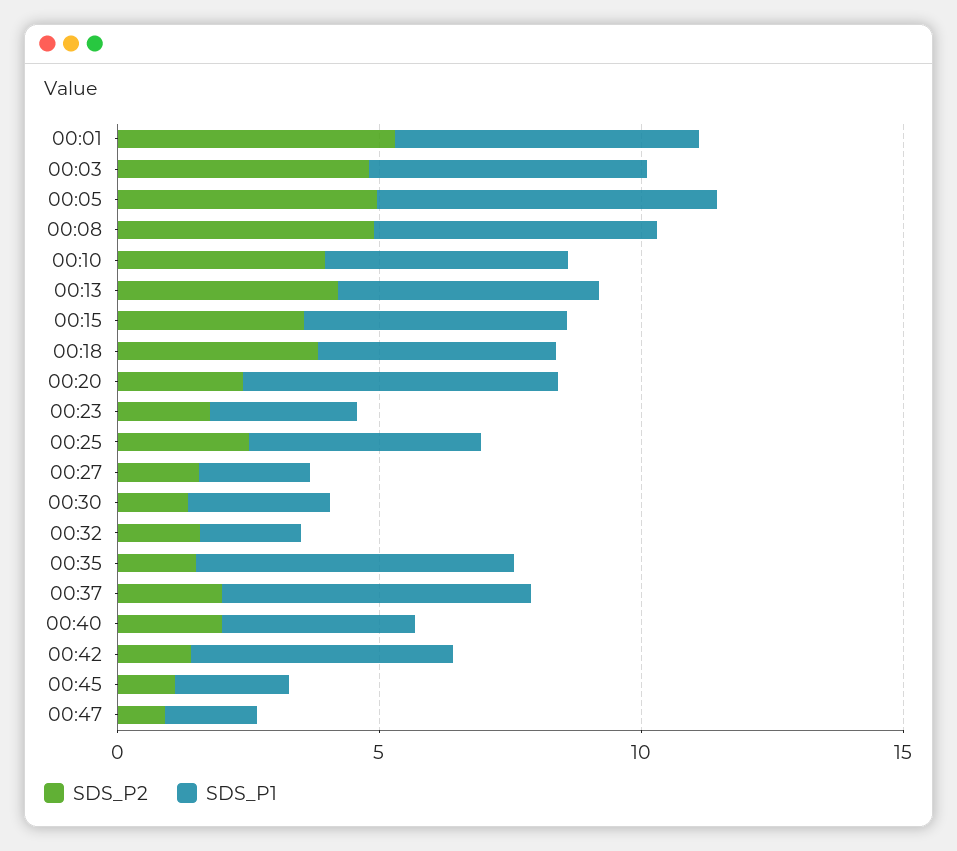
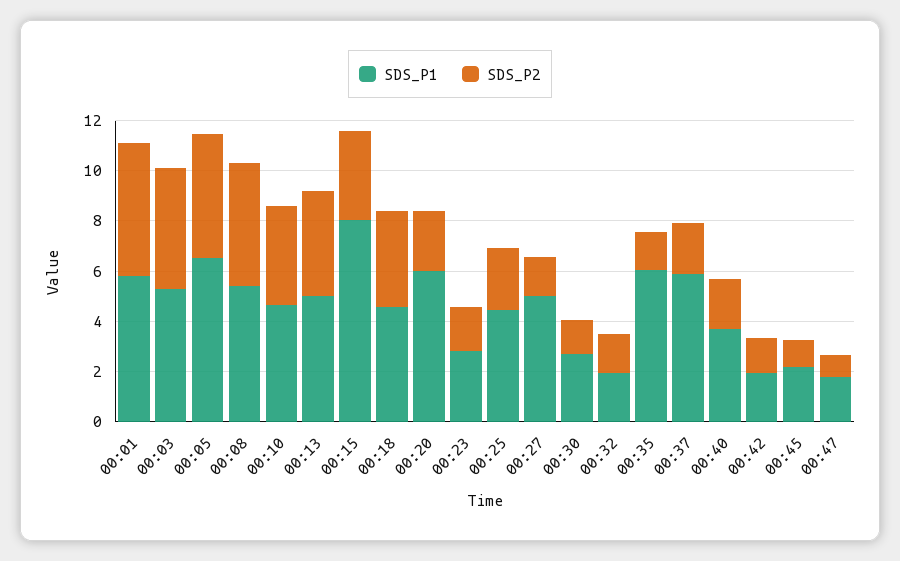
SDS_P1, 00:15: 5 -> 8
SDS_P1, 00:27: 2 -> 5
SDS_P1, 00:42: 5 -> 2

